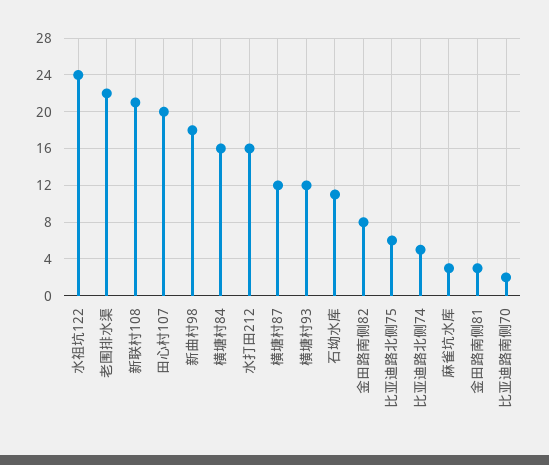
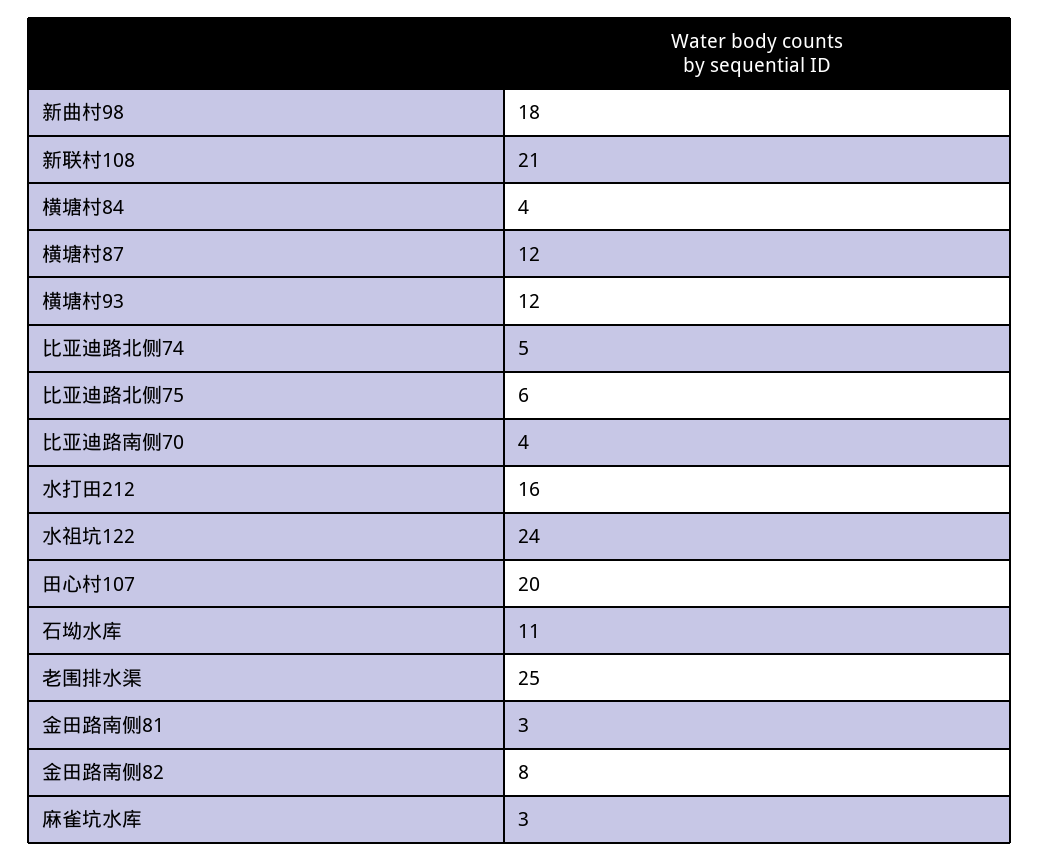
老围排水渠: 22 -> 25
横塘村84: 16 -> 4
比亚迪路南侧70: 2 -> 4

